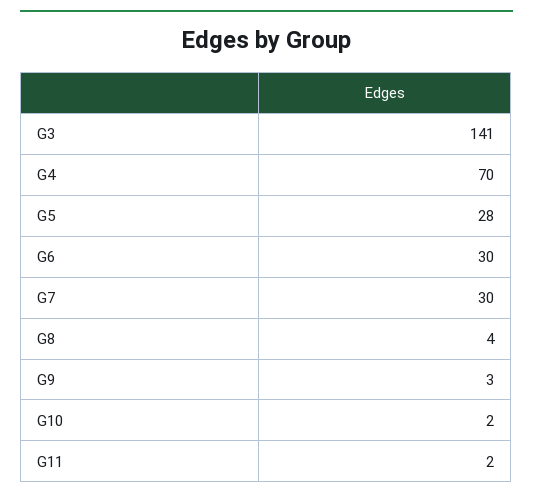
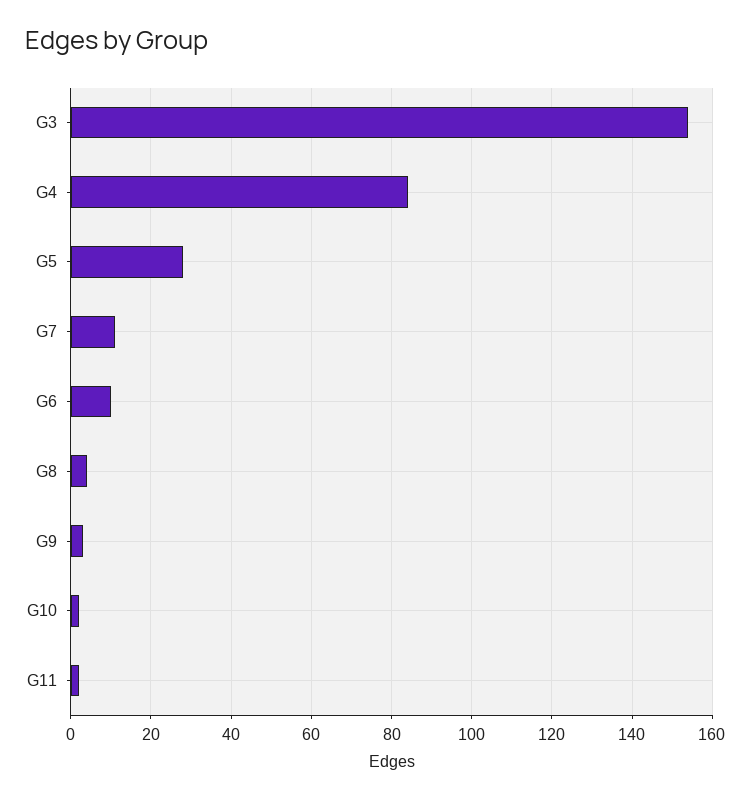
G3: 141 -> 155
G4: 70 -> 85
G6: 30 -> 10
G7: 30 -> 10

